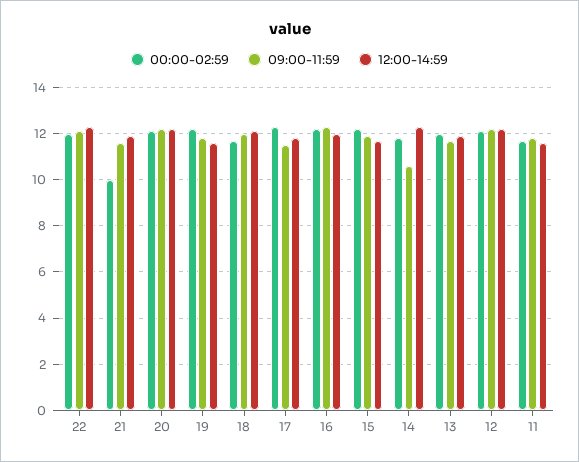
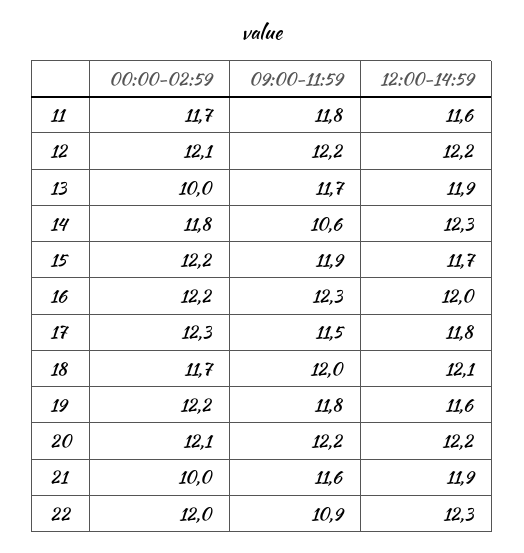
09:00-11:59, 22: 12 -> 10.9
00:00-02:59, 13: 12 -> 10

